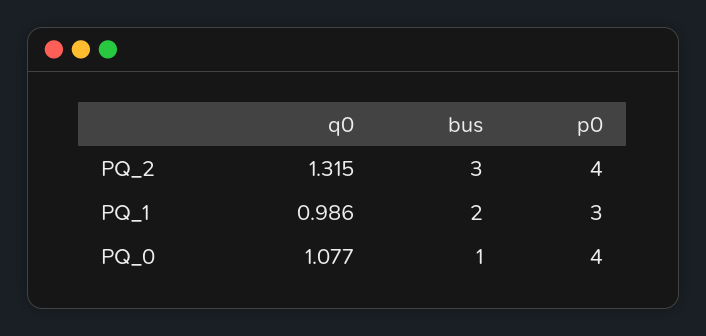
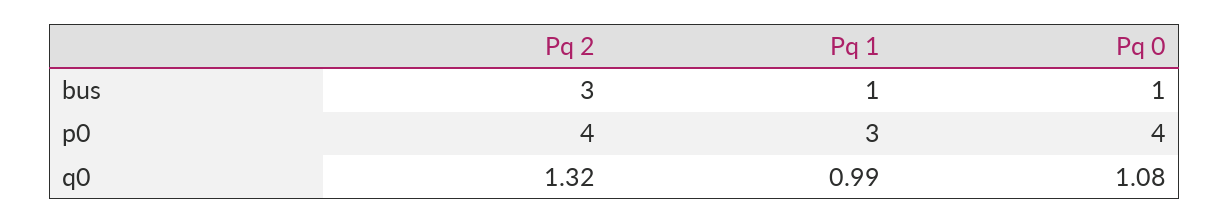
bus, PQ_1: 2 -> 1

